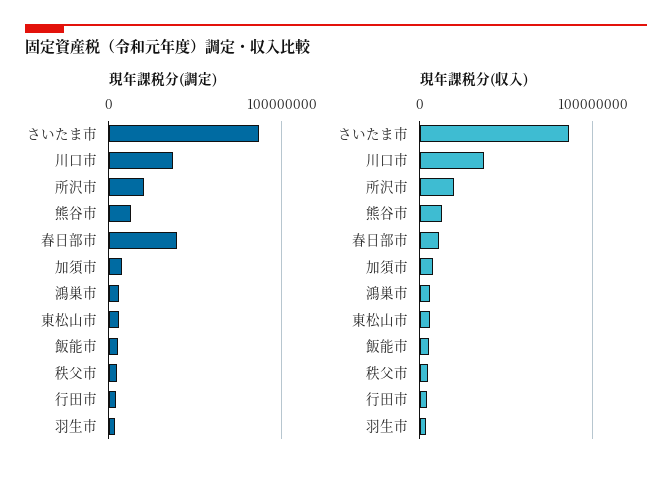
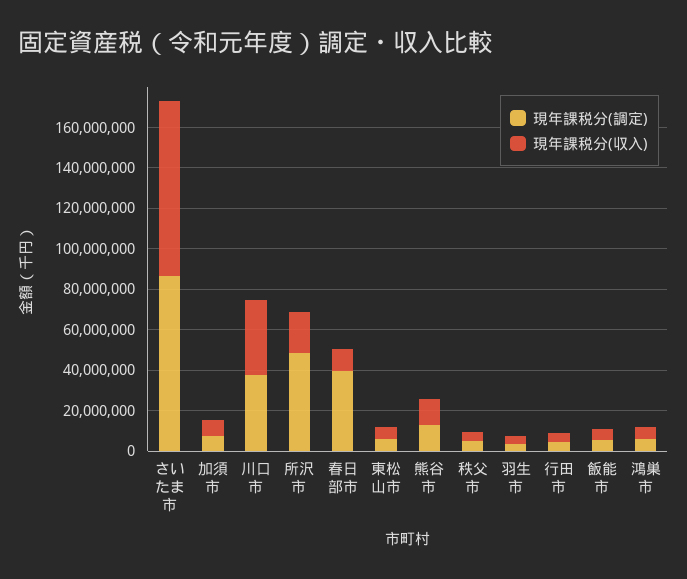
現年課税分(調定), 所沢市: 20000000 -> 50000000

